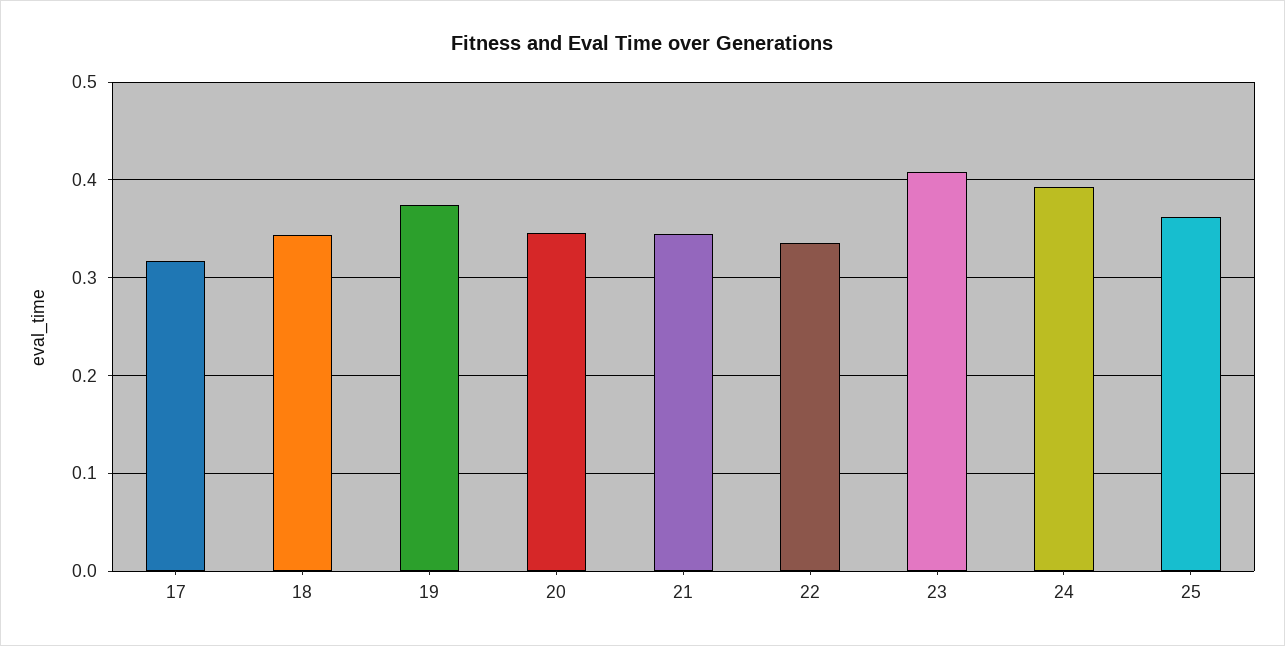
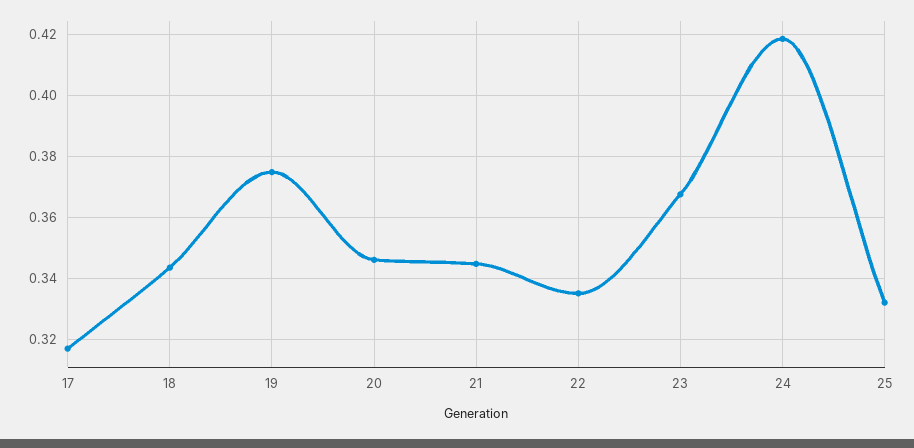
23: 0.41 -> 0.368
24: 0.39 -> 0.418
25: 0.36 -> 0.332

